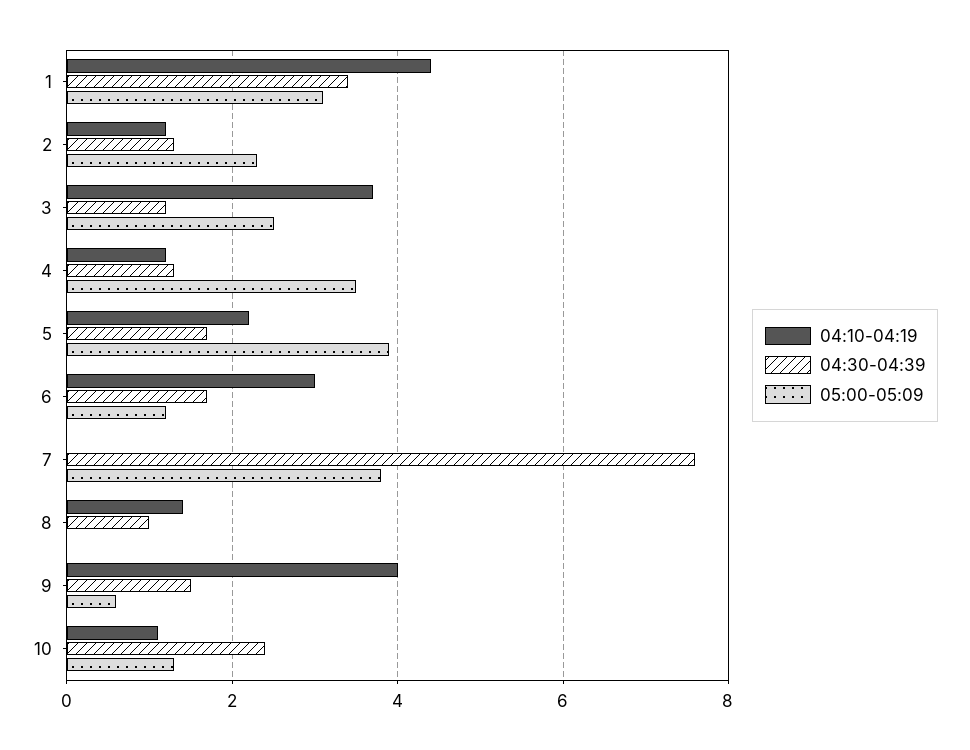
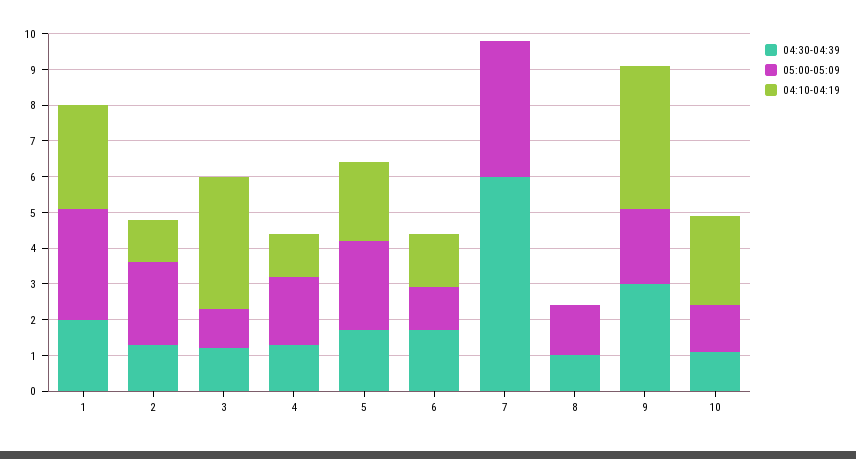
04:10-04:19, 1: 4.5 -> 3
04:30-04:39, 1: 3.5 -> 2
05:00-05:09, 3: 2.5 -> 1
05:00-05:09, 4: 3.5 -> 2
05:00-05:09, 5: 4 -> 2.5
04:10-04:19, 6: 3 -> 1.5
04:30-04:39, 7: 7.5 -> 6
04:10-04:19, 8: 1.5 -> 0
05:00-05:09, 8: 0 -> 1.5
04:30-04:39, 9: 1.5 -> 3
05:00-05:09, 9: 0.5 -> 2
04:10-04:19, 10: 1 -> 2.5
04:30-04:39, 10: 2.5 -> 1

